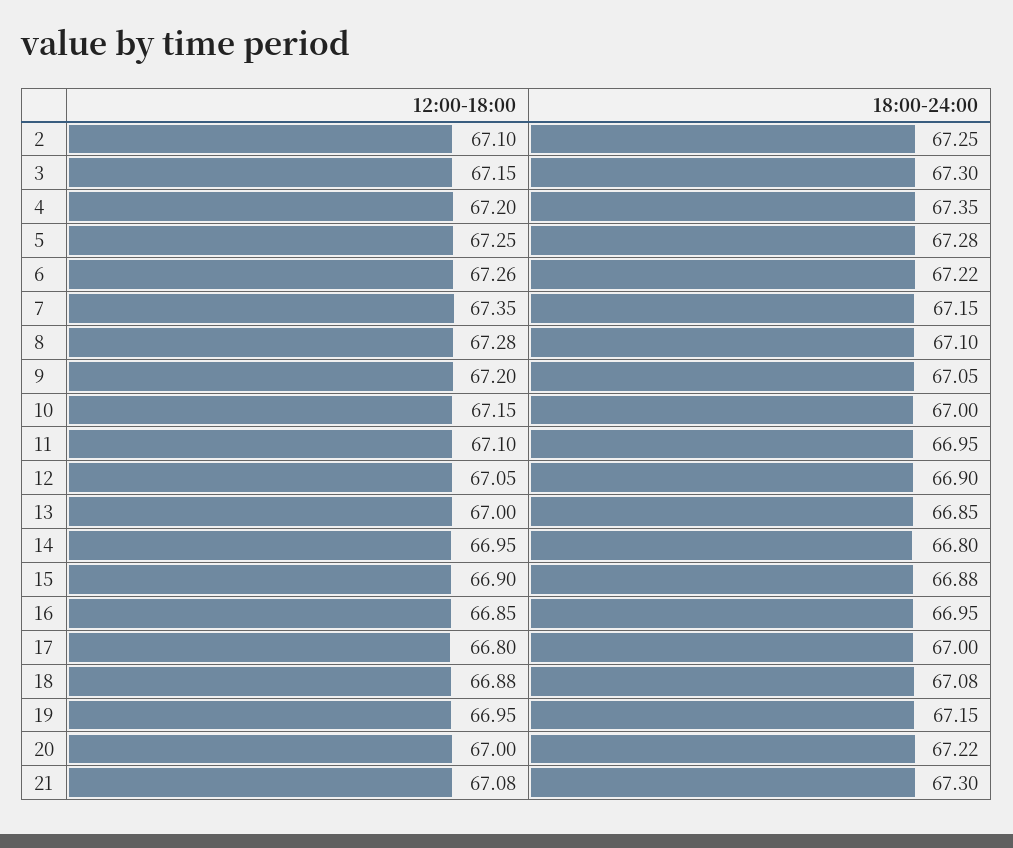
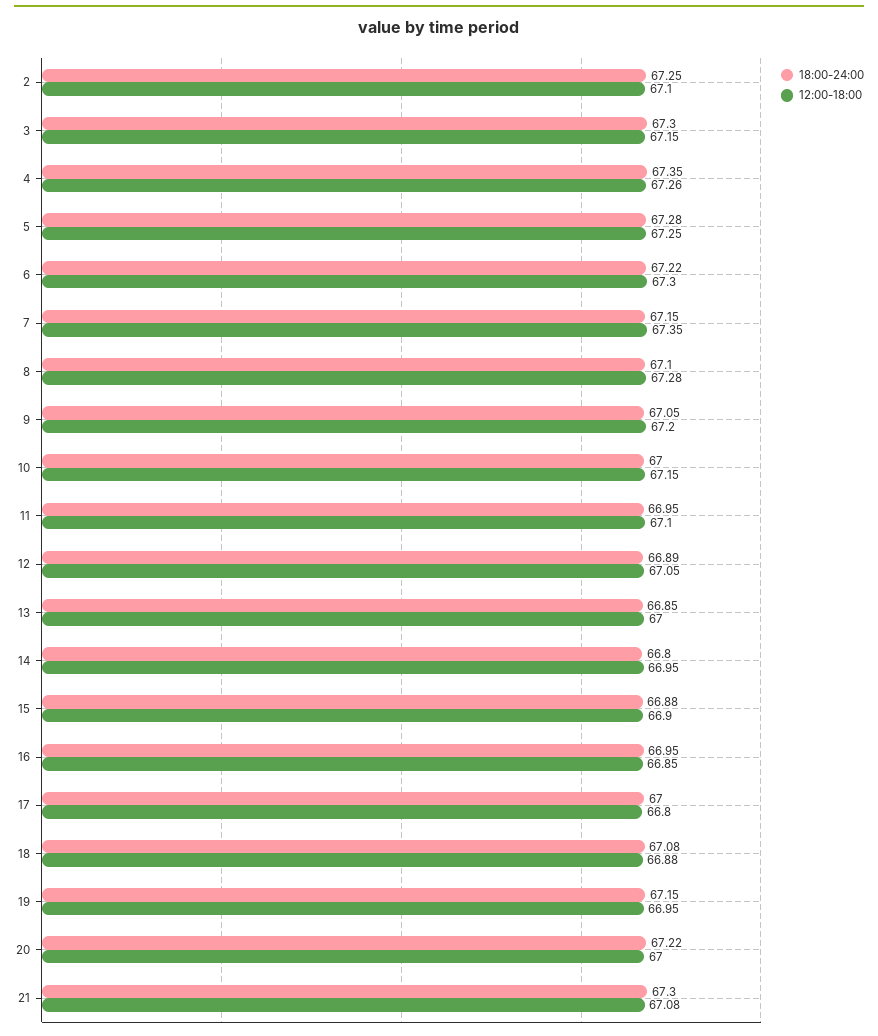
12:00-18:00, 4: 67.2 -> 67.26
12:00-18:00, 6: 67.26 -> 67.3
18:00-24:00, 12: 66.9 -> 66.89

